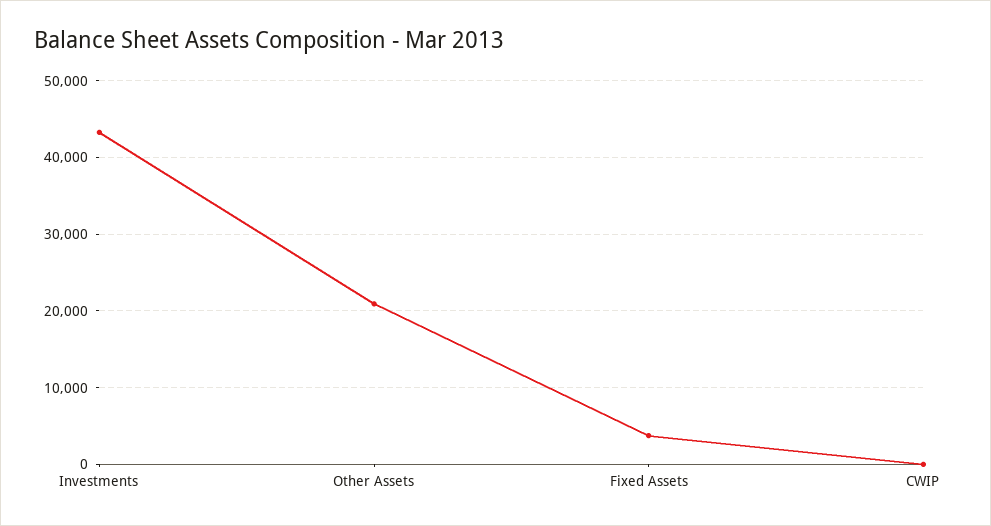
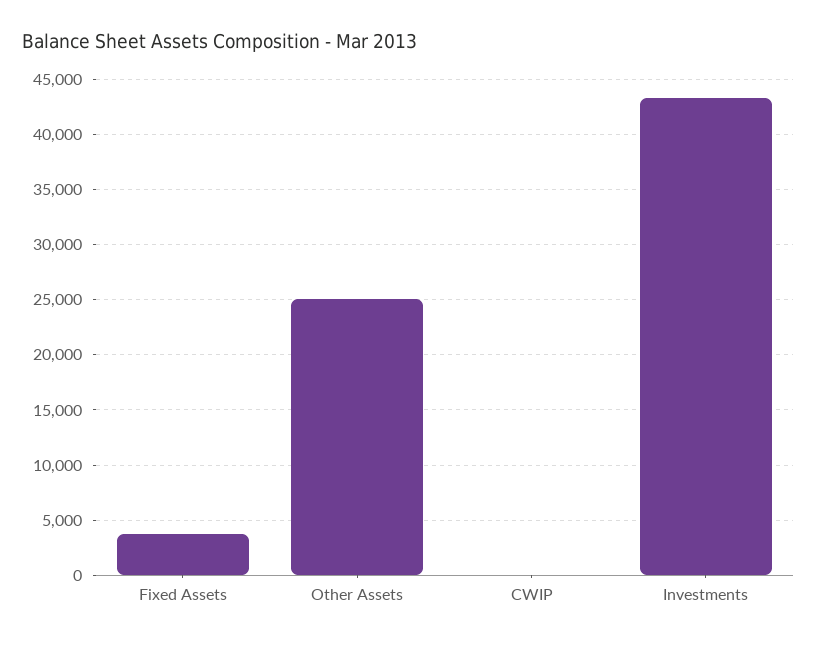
Other Assets: 21000 -> 25000

